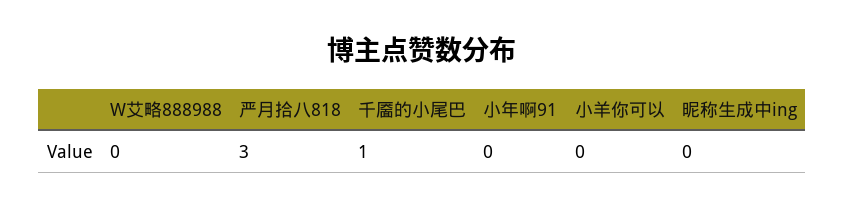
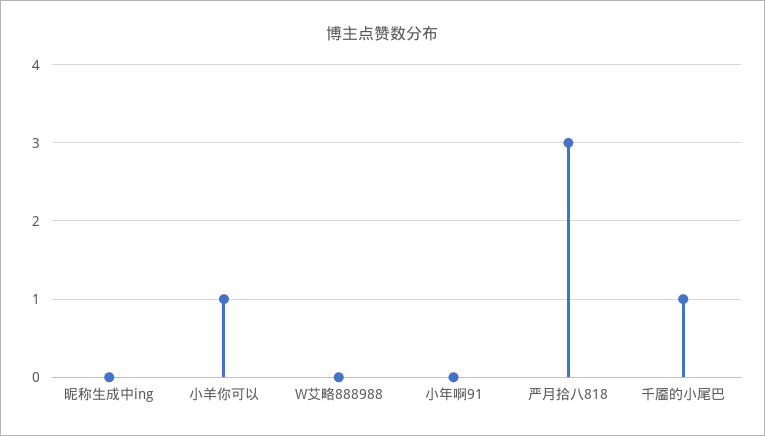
小羊你可以: 0 -> 1

